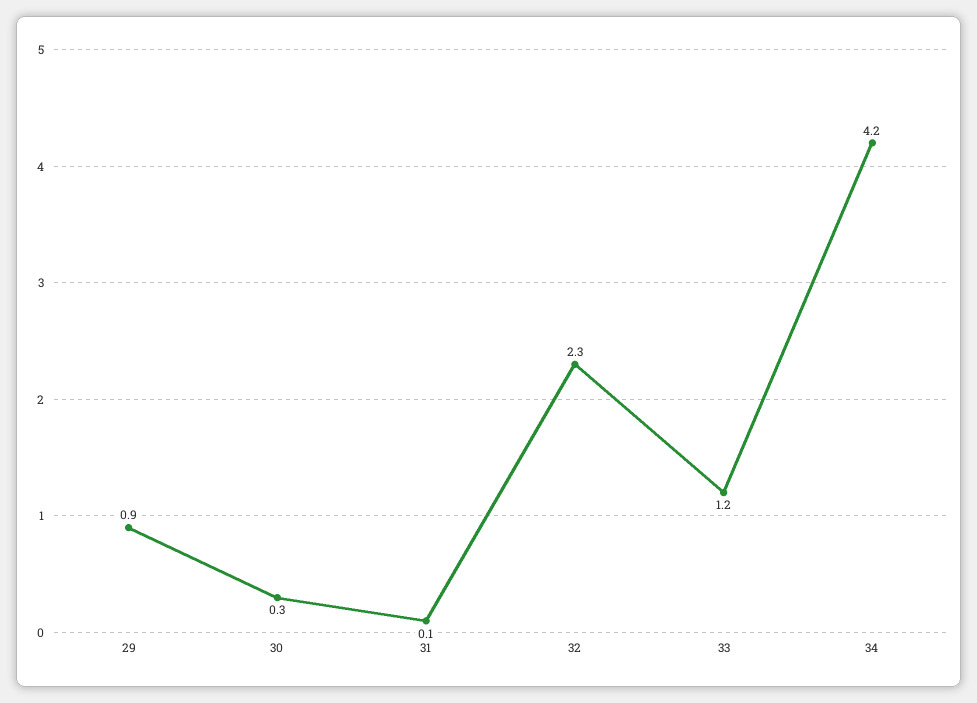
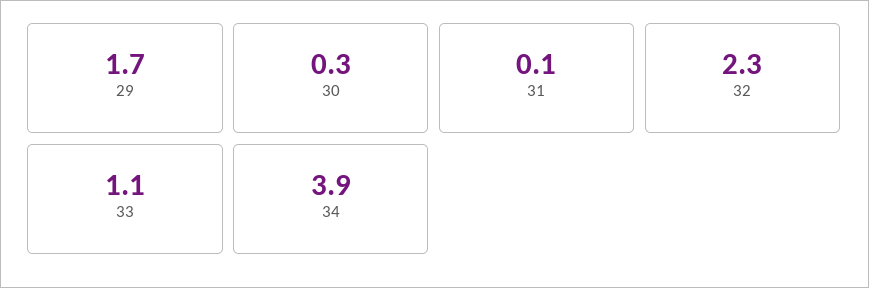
29: 0.9 -> 1.7
33: 1.2 -> 1.1
34: 4.2 -> 3.9

